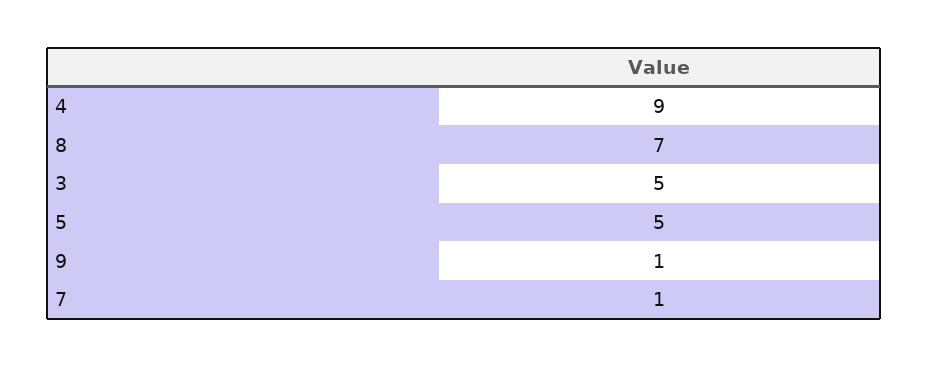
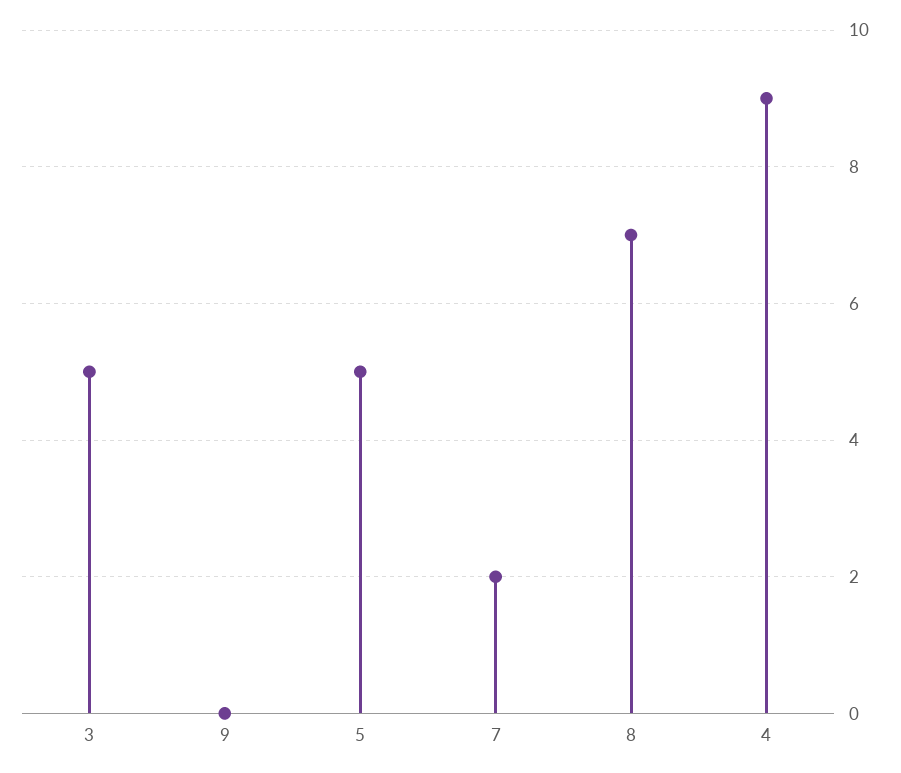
9: 1 -> 0
7: 1 -> 2

